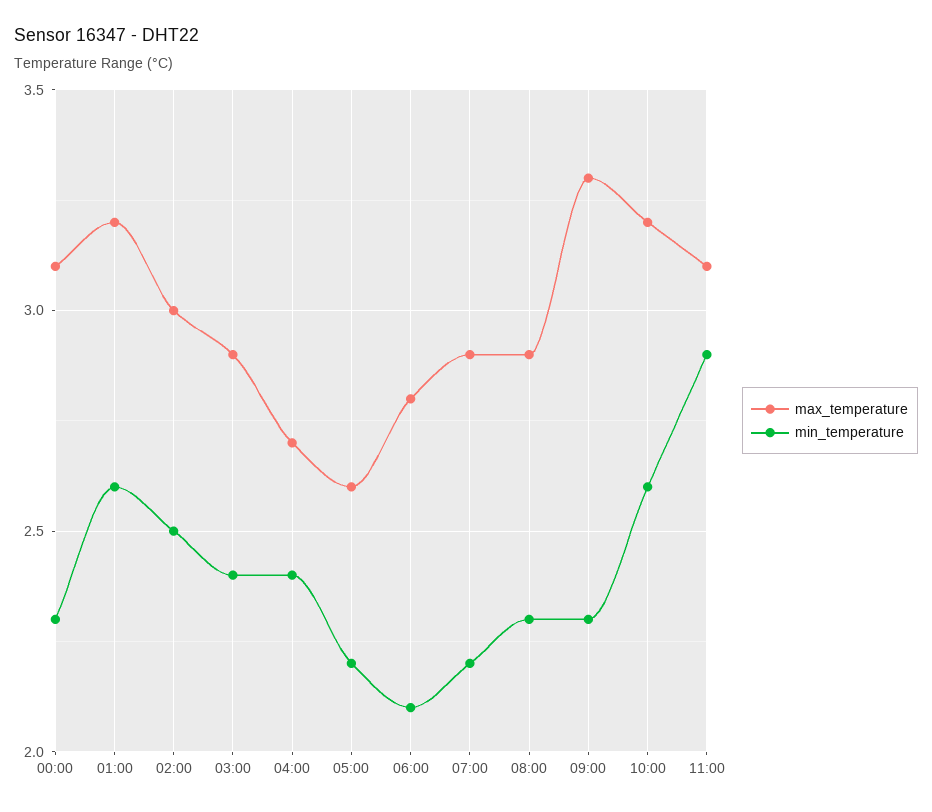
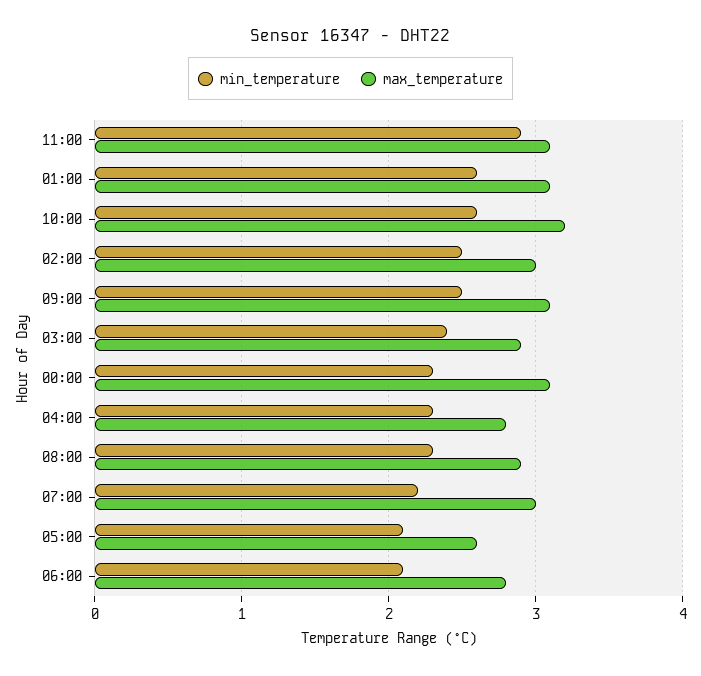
max_temperature, 01:00: 3.2 -> 3.1
max_temperature, 04:00: 2.7 -> 2.8
min_temperature, 04:00: 2.4 -> 2.3
min_temperature, 05:00: 2.2 -> 2.1
max_temperature, 07:00: 2.9 -> 3
max_temperature, 09:00: 3.3 -> 3.1
min_temperature, 09:00: 2.3 -> 2.5

